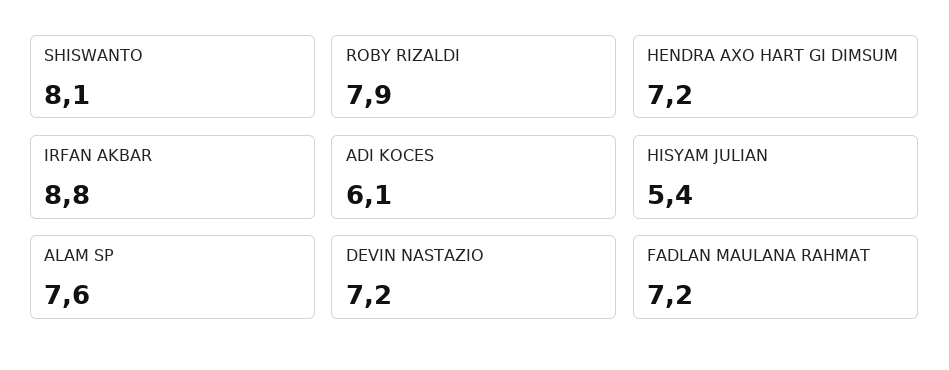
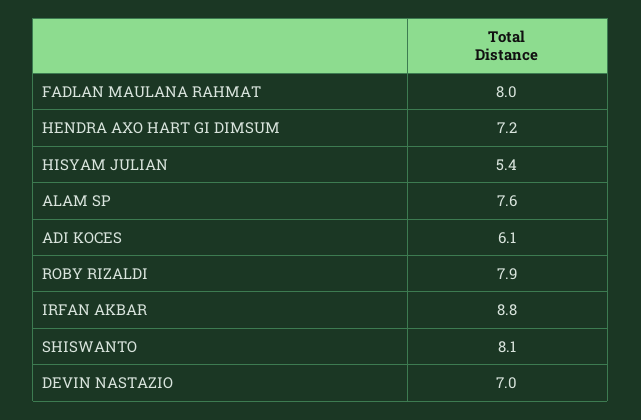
DEVIN NASTAZIO: 7.2 -> 7
FADLAN MAULANA RAHMAT: 7.2 -> 8

